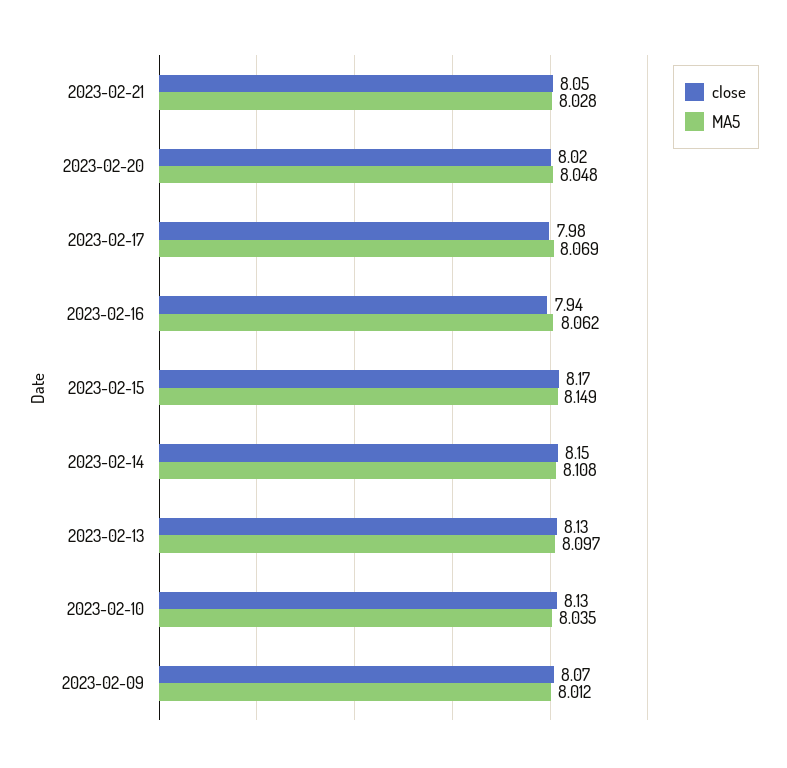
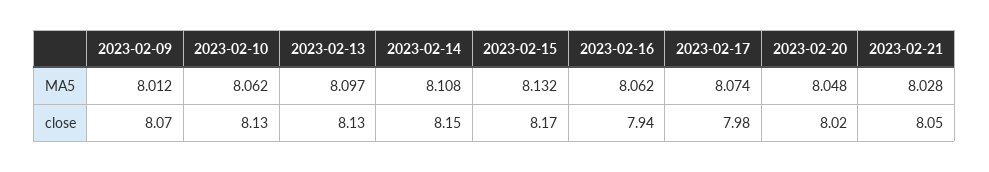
MA5, 2023-02-17: 8.069 -> 8.074
MA5, 2023-02-15: 8.149 -> 8.132
MA5, 2023-02-10: 8.035 -> 8.062

